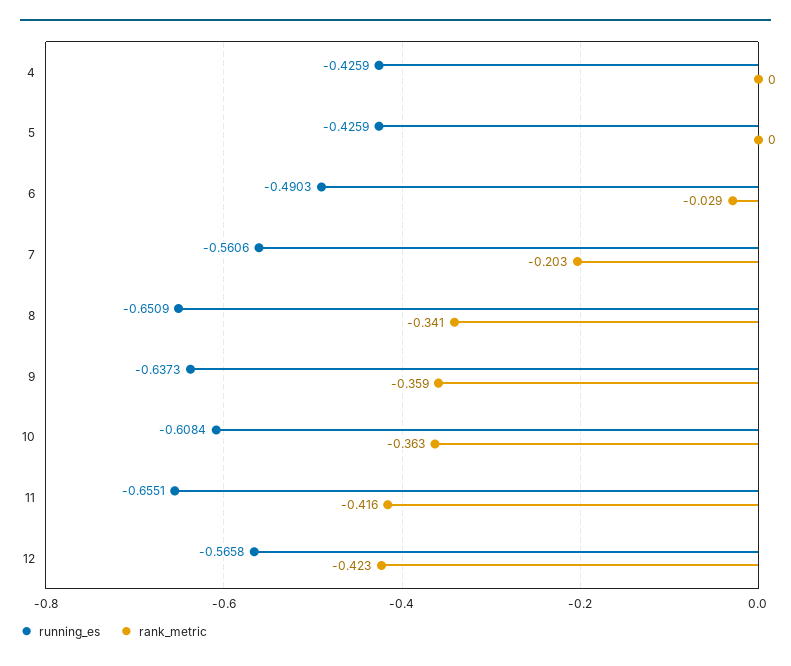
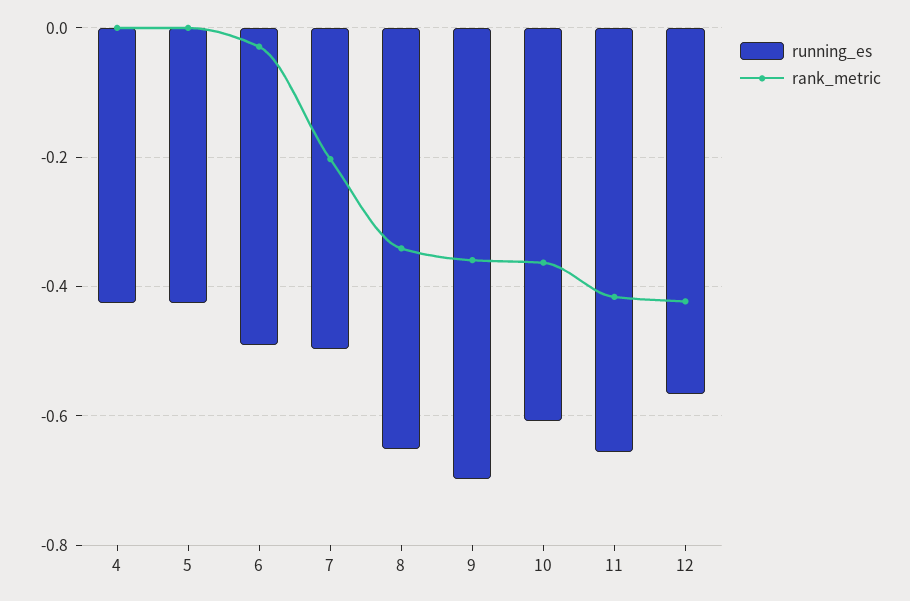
running_es, 7: -0.5606 -> -0.5
running_es, 9: -0.6373 -> -0.7

